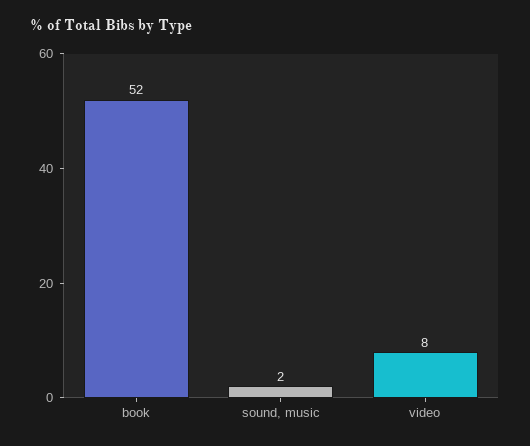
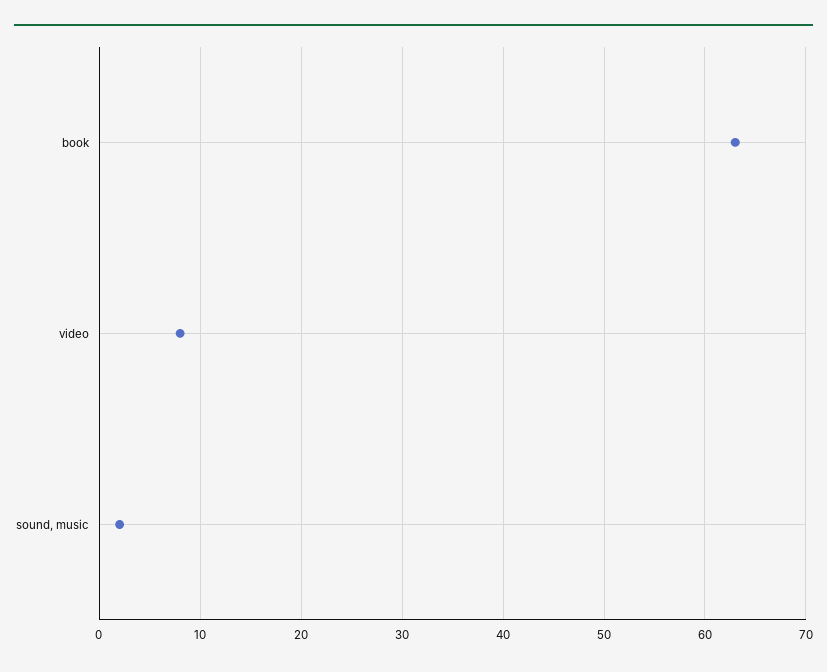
book: 52 -> 63

